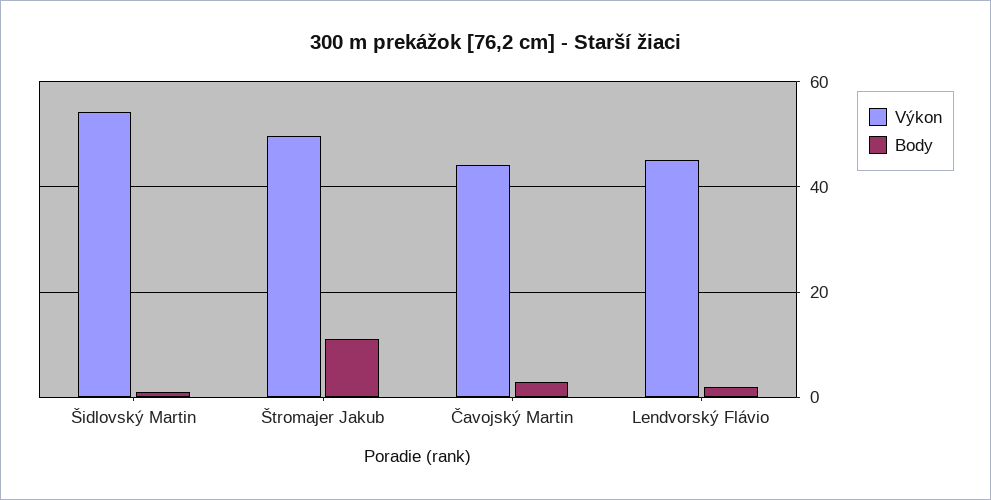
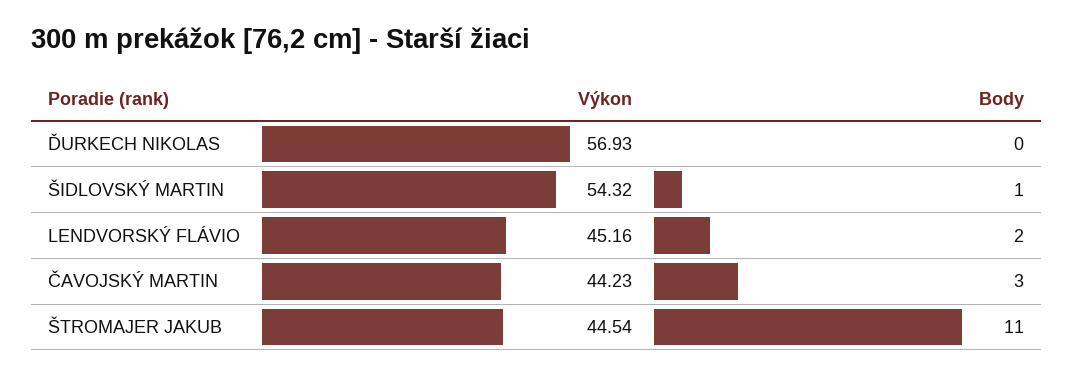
Výkon, Štromajer Jakub: 50 -> 44.54
Výkon, ĎURKECH NIKOLAS: none -> 56.93
Body, ĎURKECH NIKOLAS: none -> 0

